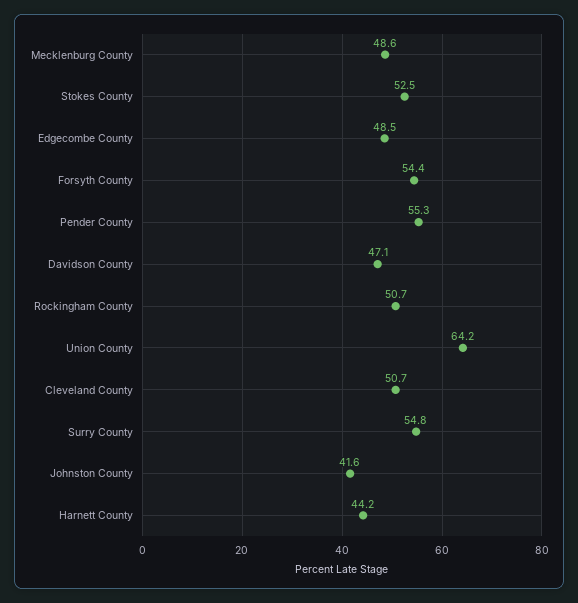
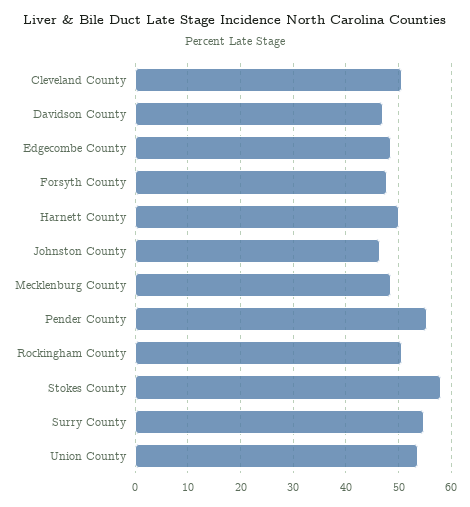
Stokes County: 52.5 -> 58
Forsyth County: 54.4 -> 48
Union County: 64.2 -> 54
Johnston County: 41.6 -> 46
Harnett County: 44.2 -> 50

